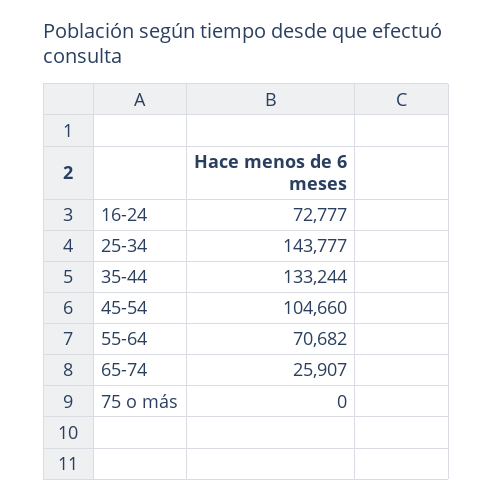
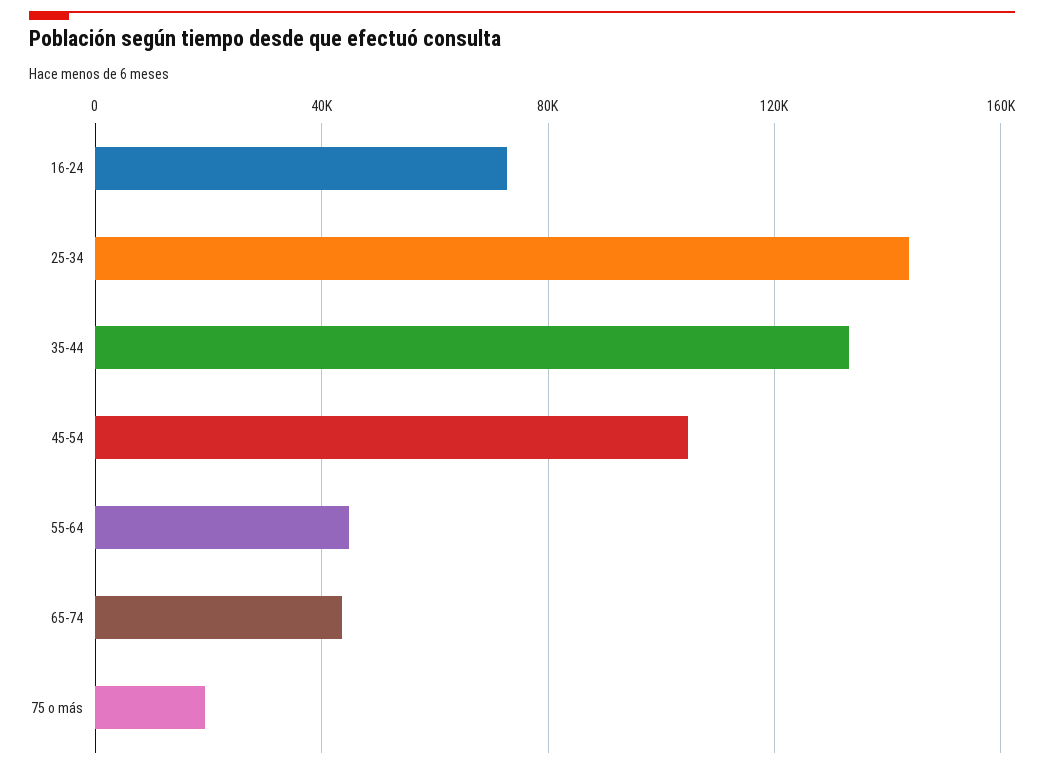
55-64: 70682 -> 45000
65-74: 25907 -> 45000
75 o más: 0 -> 20000

